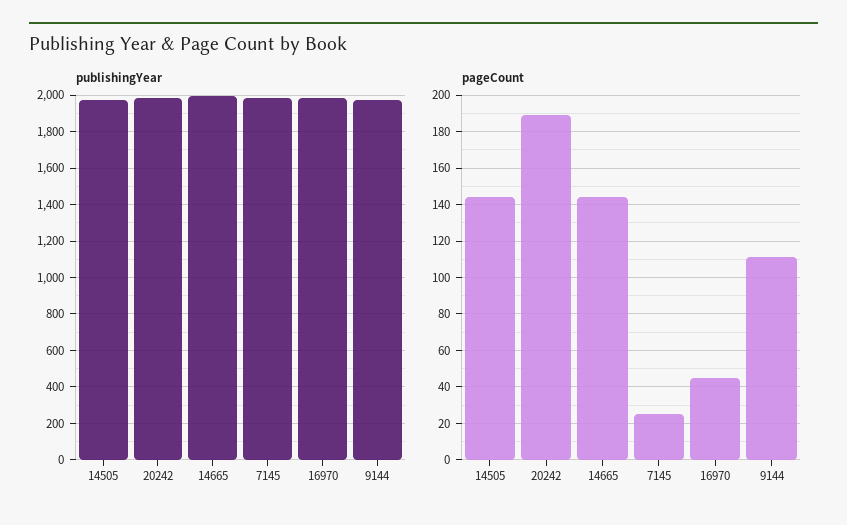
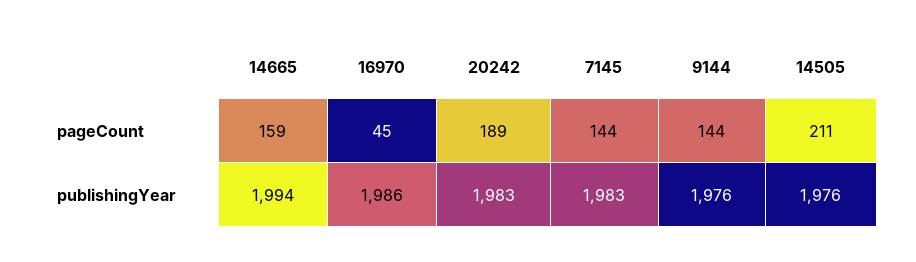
pageCount, 14505: 145 -> 211
pageCount, 14665: 145 -> 159
pageCount, 7145: 25 -> 144
pageCount, 9144: 110 -> 144

